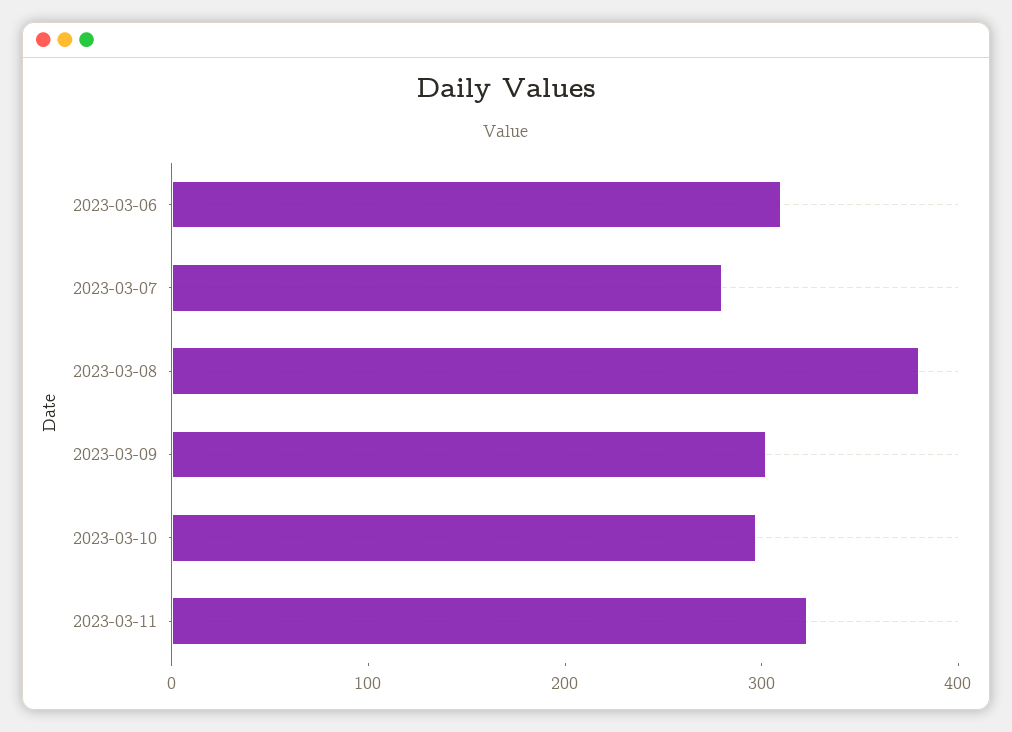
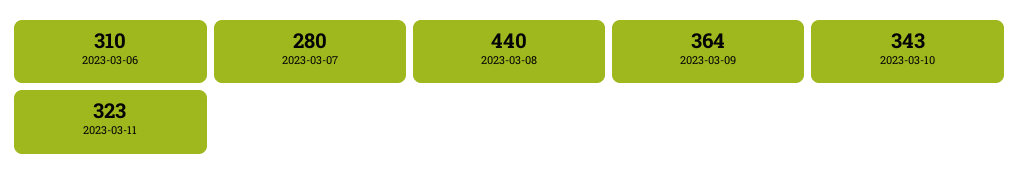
2023-03-08: 380 -> 440
2023-03-09: 300 -> 364
2023-03-10: 300 -> 343

